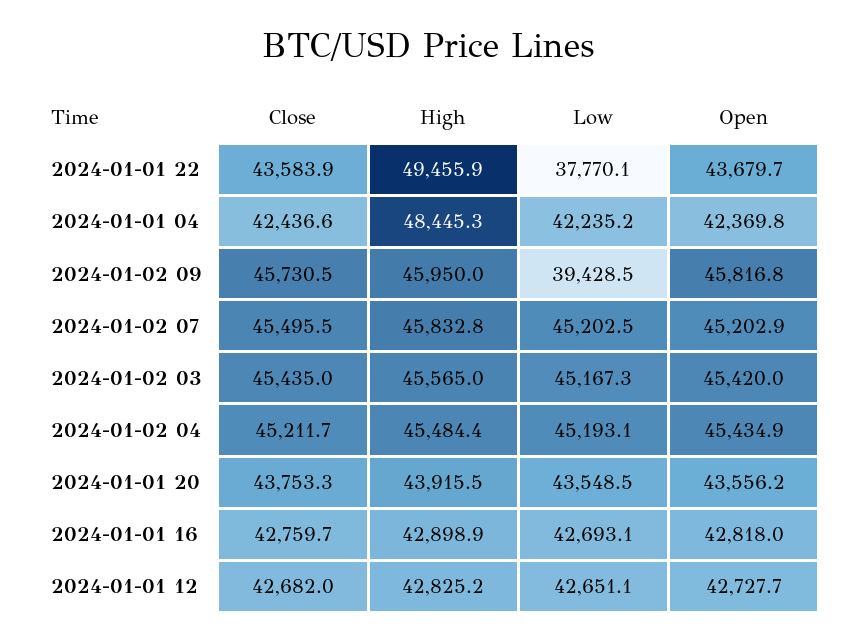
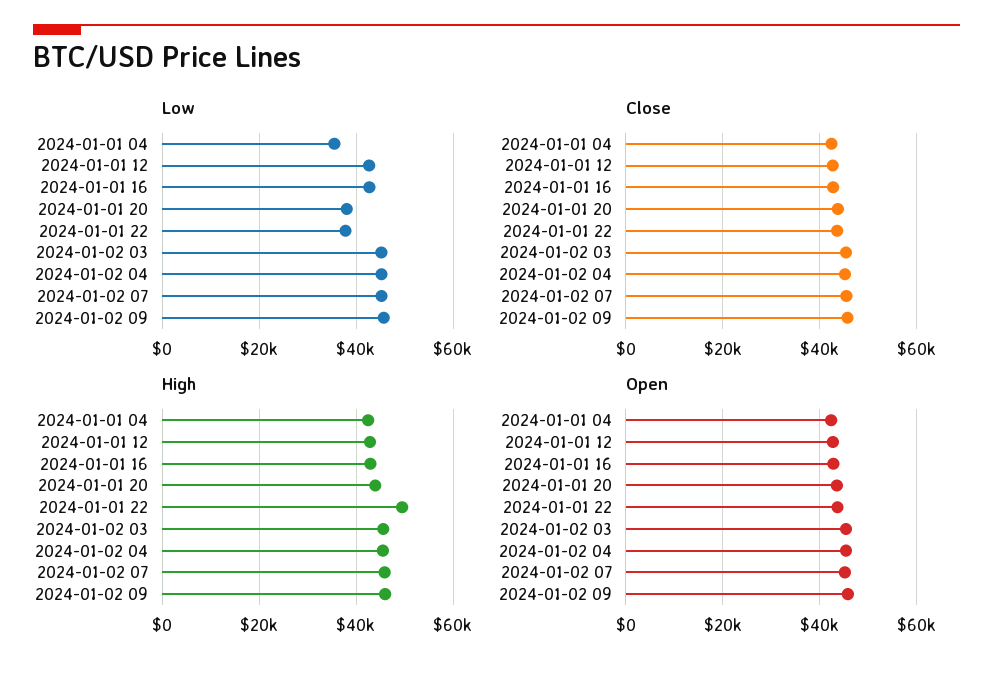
High, 2024-01-01 04: 48445.3 -> 42000
Low, 2024-01-01 04: 42235.2 -> 36000
Low, 2024-01-02 09: 39428.5 -> 46000
Low, 2024-01-01 20: 43548.5 -> 38000

